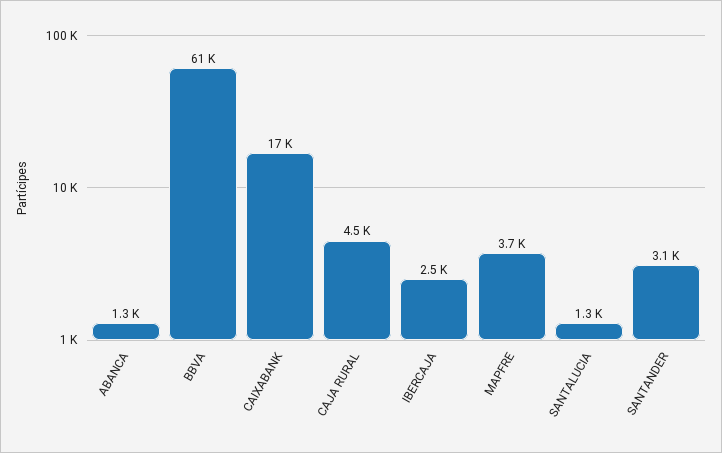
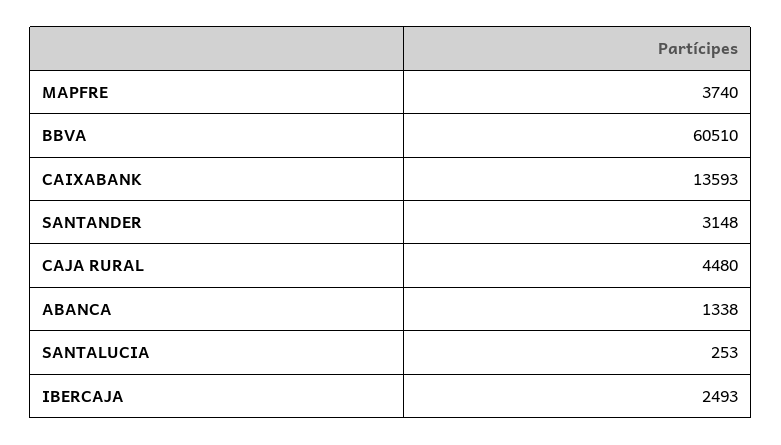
CAIXABANK: 17000 -> 13593
SANTALUCIA: 1300 -> 253

